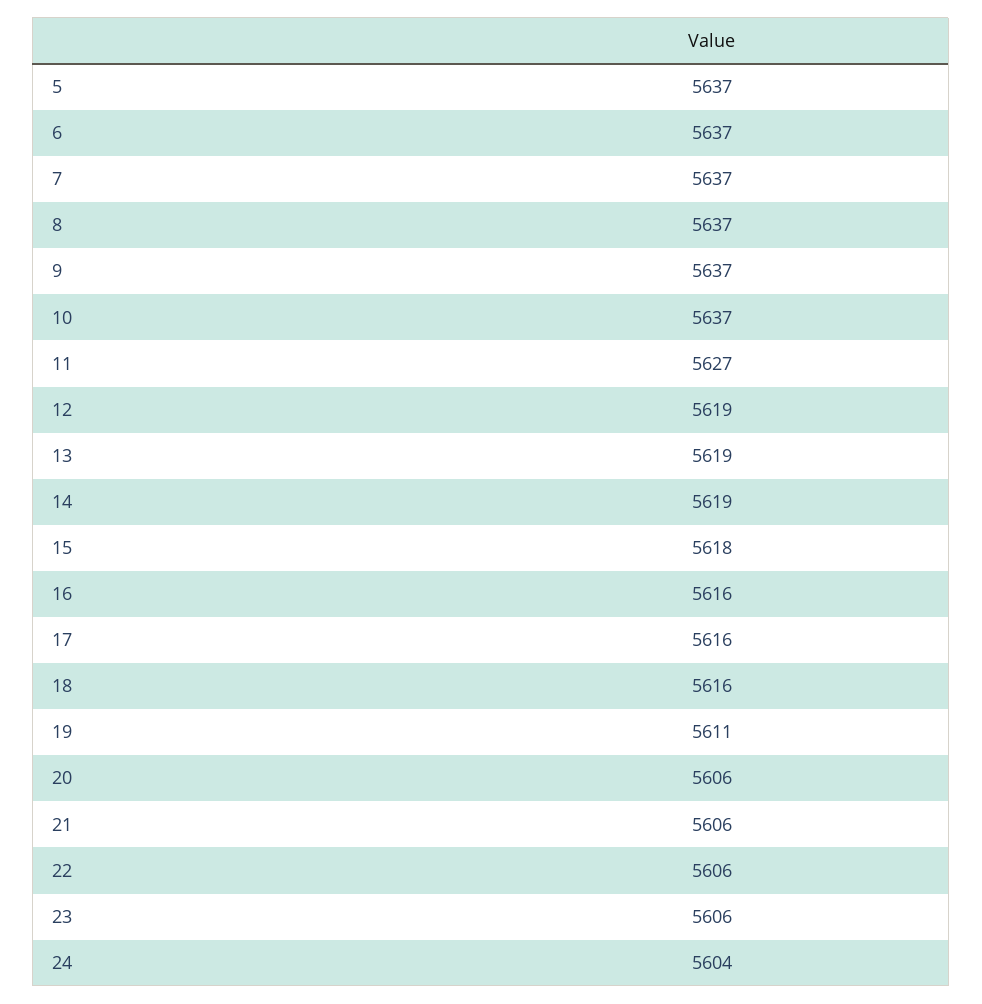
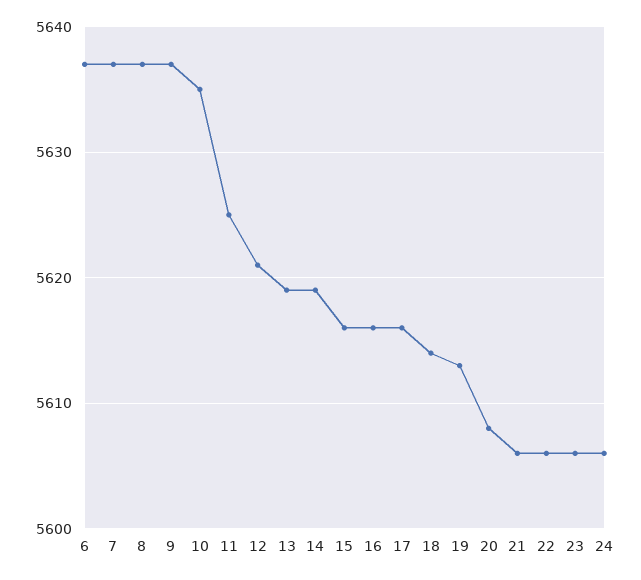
5: 5637 -> none
10: 5637 -> 5635
11: 5627 -> 5625
12: 5619 -> 5621
15: 5618 -> 5616
18: 5616 -> 5614
19: 5611 -> 5613
20: 5606 -> 5608
24: 5604 -> 5606

